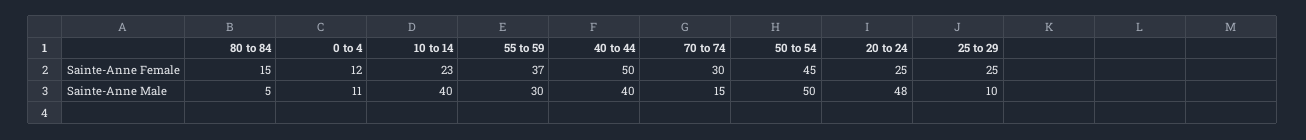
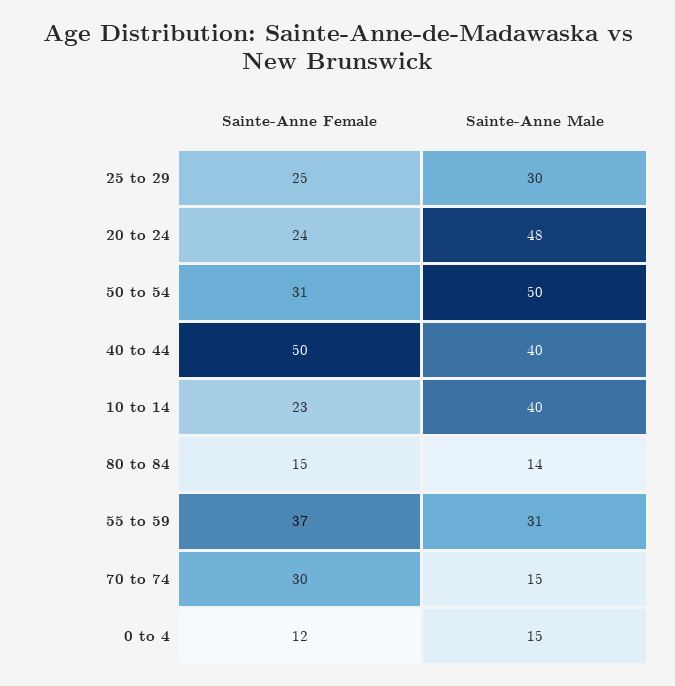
50 to 54, Sainte-Anne Female: 45 -> 31
20 to 24, Sainte-Anne Female: 25 -> 24
80 to 84, Sainte-Anne Male: 5 -> 14
0 to 4, Sainte-Anne Male: 11 -> 15
55 to 59, Sainte-Anne Male: 30 -> 31
25 to 29, Sainte-Anne Male: 10 -> 30

